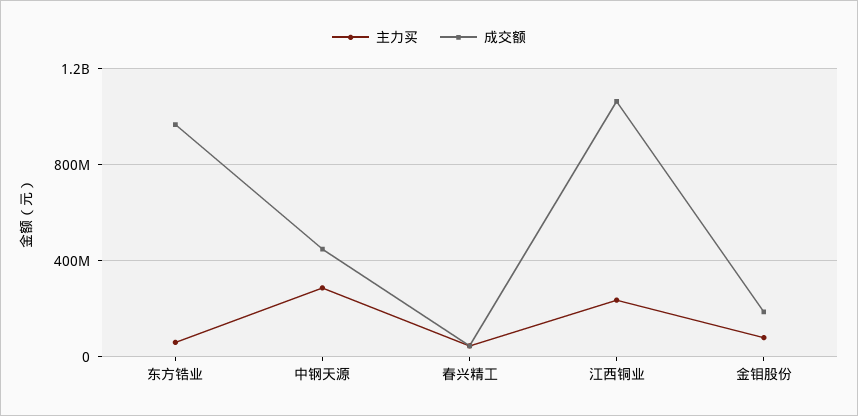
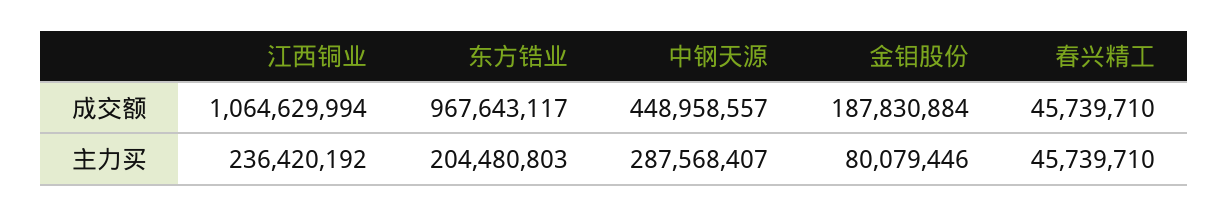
主力买, 东方锆业: 50000000 -> 204480803

